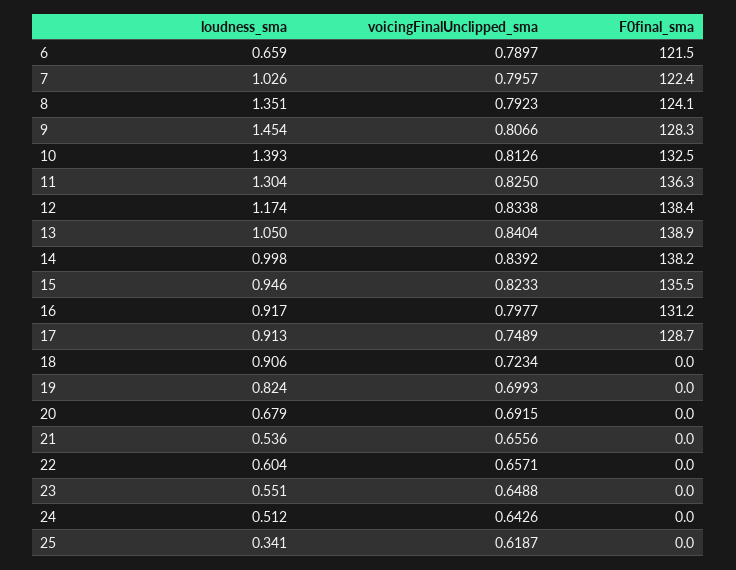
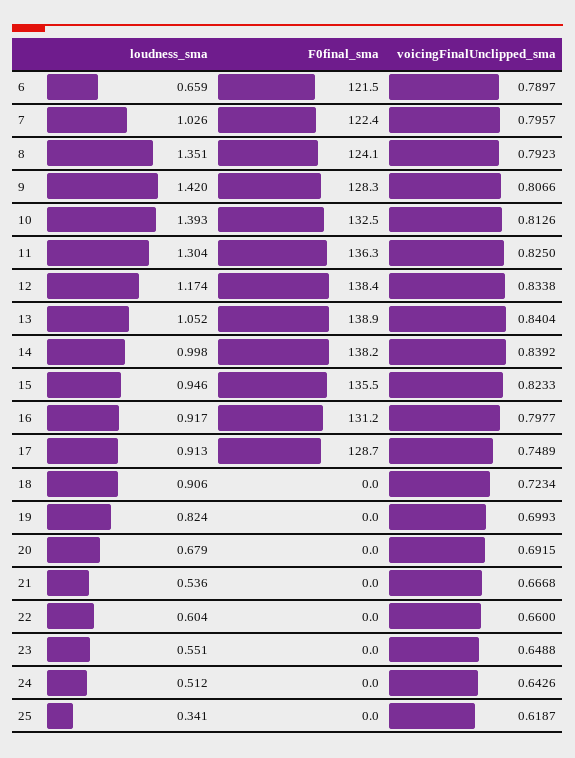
loudness_sma, 9: 1.454 -> 1.42
loudness_sma, 13: 1.05 -> 1.052
voicingFinalUnclipped_sma, 21: 0.6556 -> 0.6668
voicingFinalUnclipped_sma, 22: 0.6571 -> 0.66

